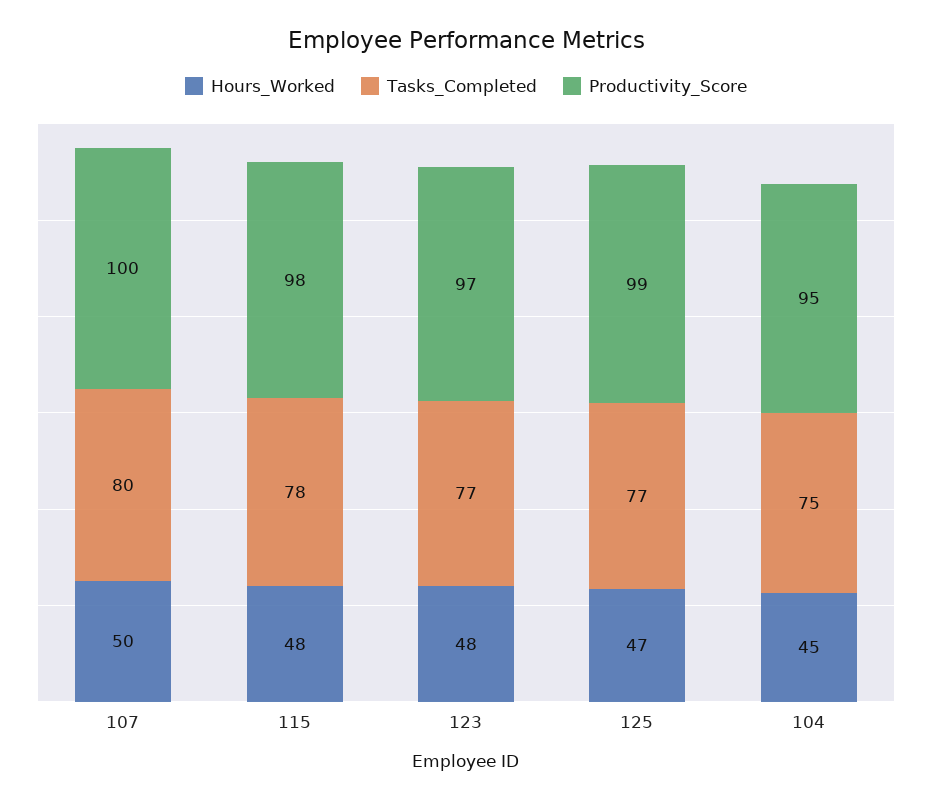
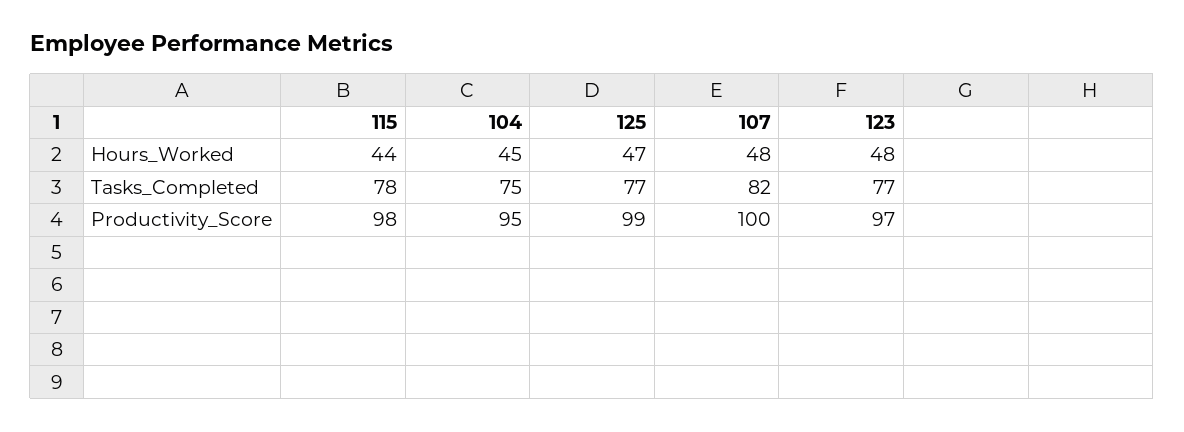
Hours_Worked, 107: 50 -> 48
Tasks_Completed, 107: 80 -> 82
Hours_Worked, 115: 48 -> 44

